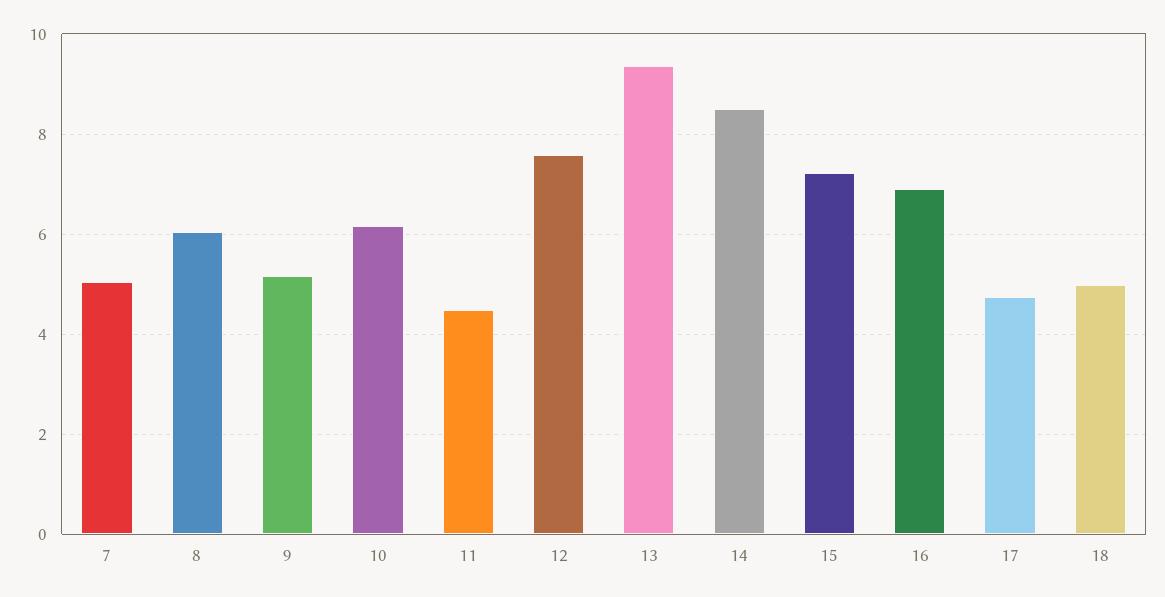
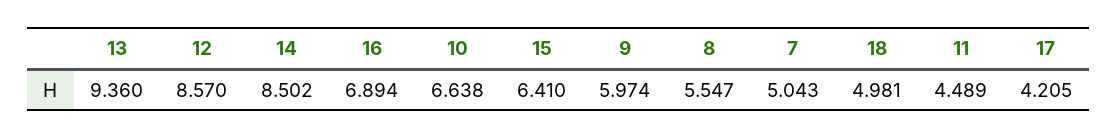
8: 6 -> 5.547
9: 5.2 -> 5.974
10: 6.2 -> 6.638
12: 7.6 -> 8.57
15: 7.2 -> 6.41
17: 4.8 -> 4.205

